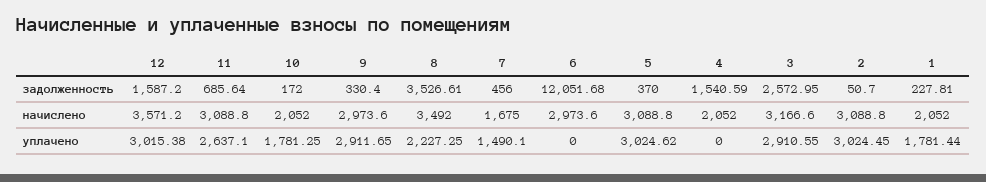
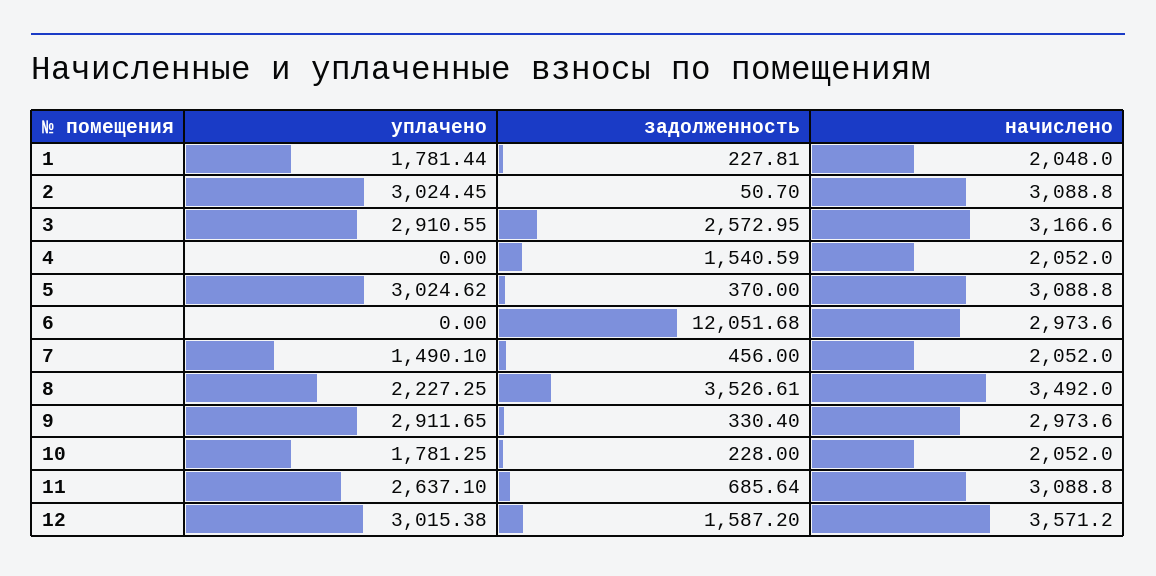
10, задолженность: 172 -> 228
7, начислено: 1675 -> 2052
1, начислено: 2052 -> 2048

